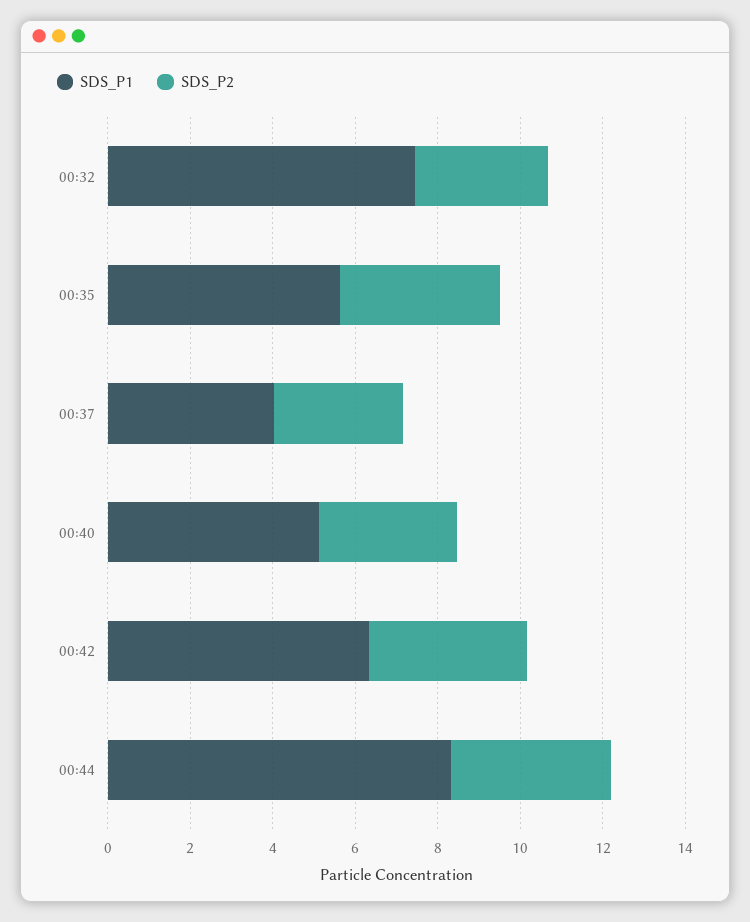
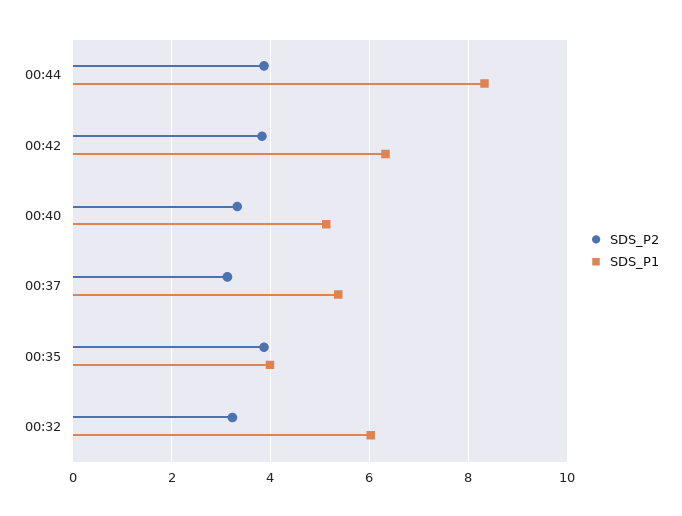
SDS_P1, 00:32: 7.5 -> 6
SDS_P1, 00:35: 5.5 -> 4
SDS_P1, 00:37: 4 -> 5.4

